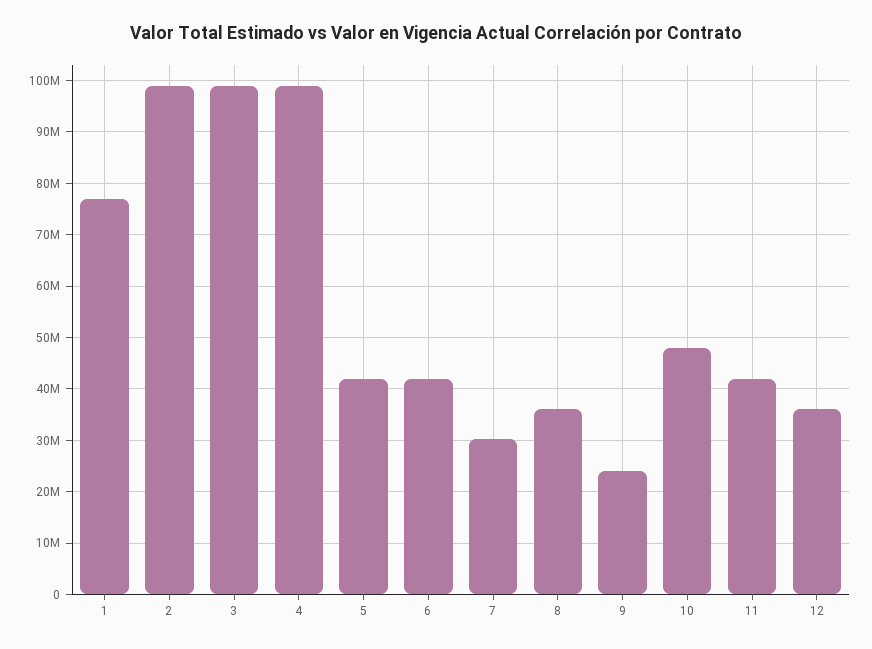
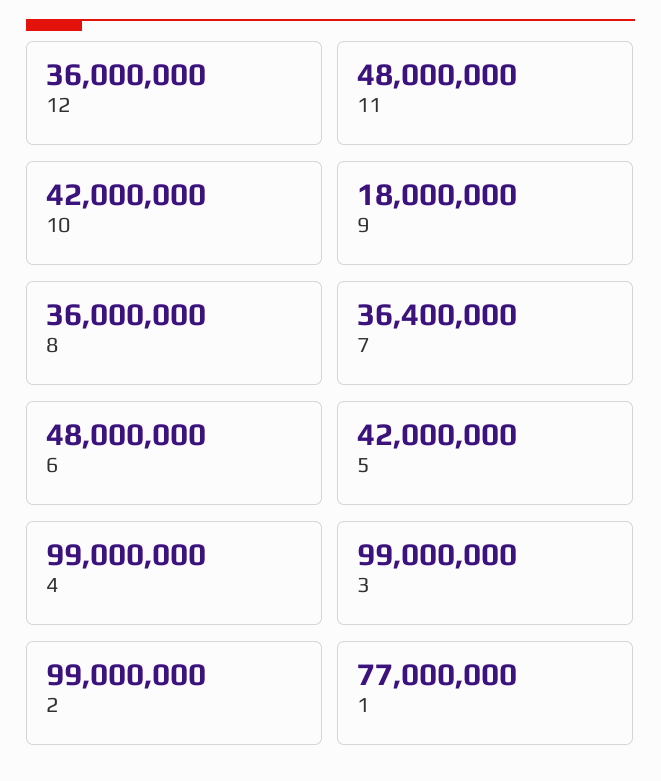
6: 42000000 -> 48000000
7: 30000000 -> 36400000
9: 24000000 -> 18000000
10: 48000000 -> 42000000
11: 42000000 -> 48000000

